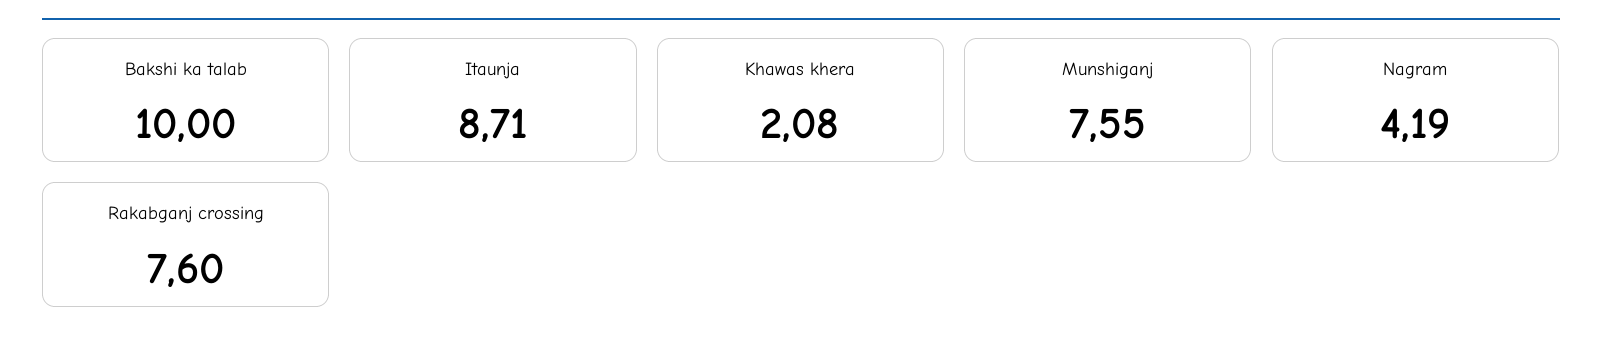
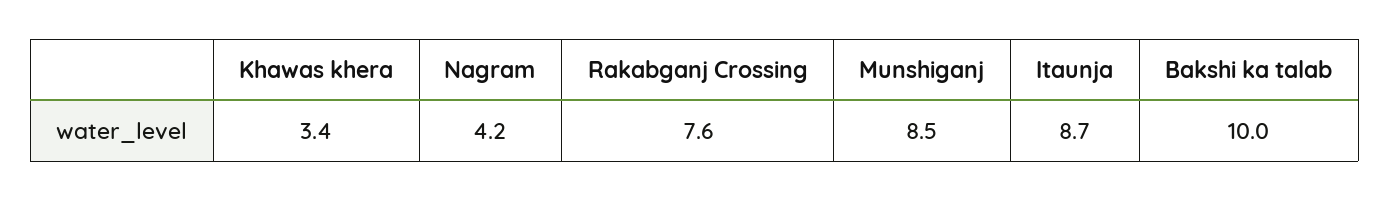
Khawas khera: 2.08 -> 3.4
Munshiganj: 7.55 -> 8.5

